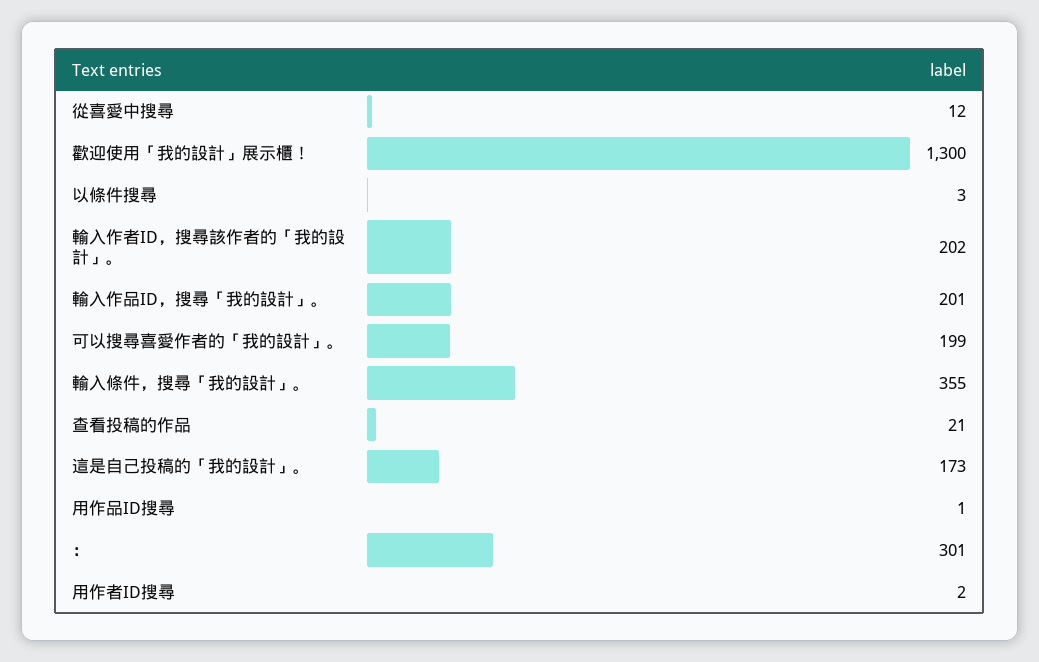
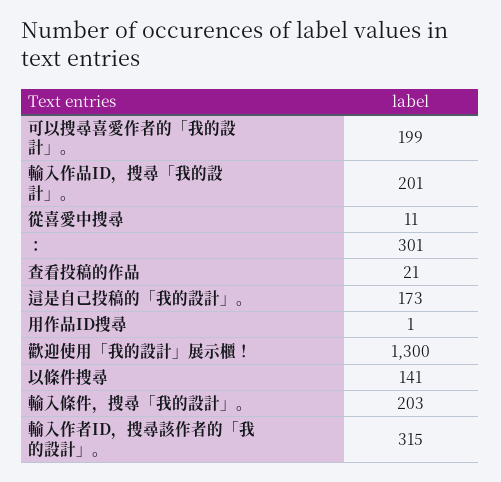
從喜愛中搜尋: 12 -> 11
以條件搜尋: 3 -> 141
輸入作者ID，搜尋該作者的「我的設計」。: 202 -> 315
輸入條件，搜尋「我的設計」。: 355 -> 203
用作者ID搜尋: 2 -> none

